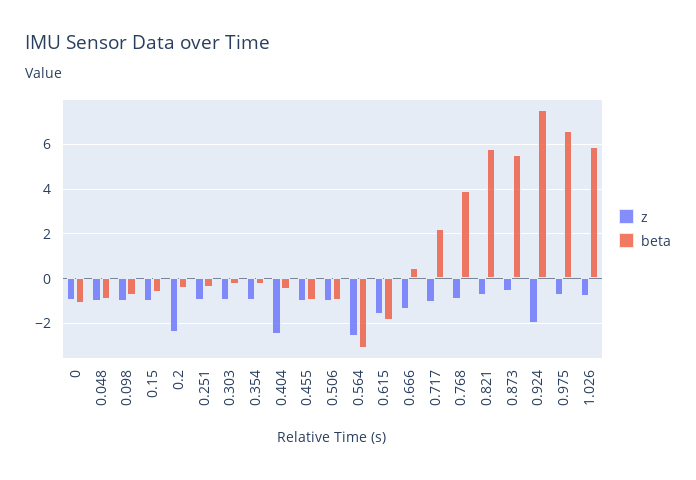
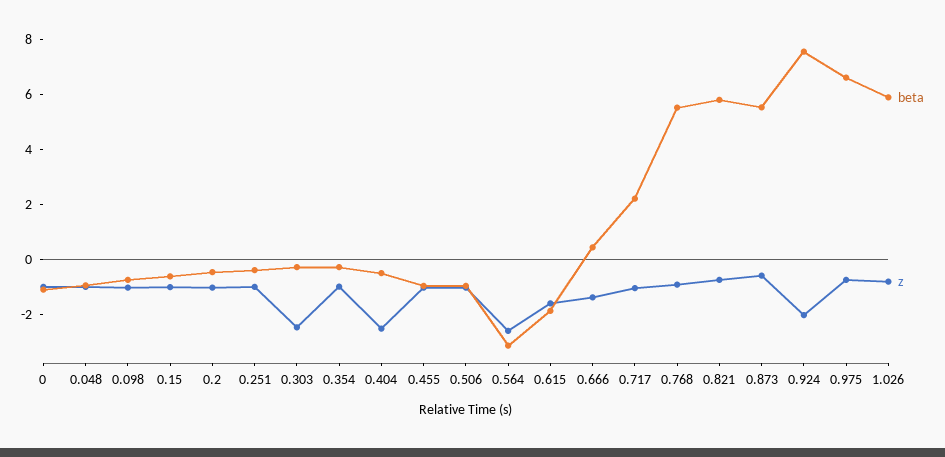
z, 0.2: -2.5 -> -1
z, 0.303: -1 -> -2.5
beta, 0.768: 4 -> 5.5

